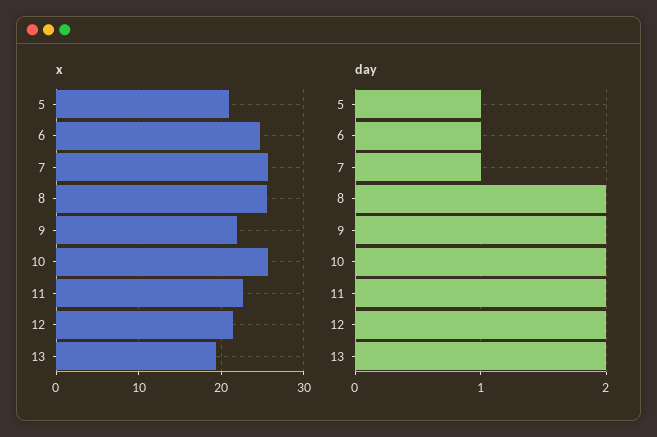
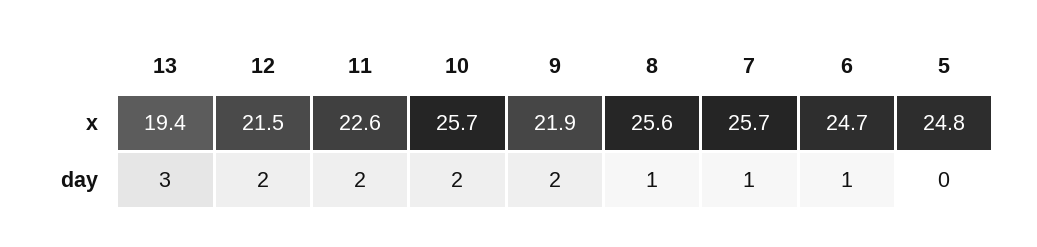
x, 5: 21 -> 24.8
day, 5: 1 -> 0
day, 8: 2 -> 1
day, 13: 2 -> 3

